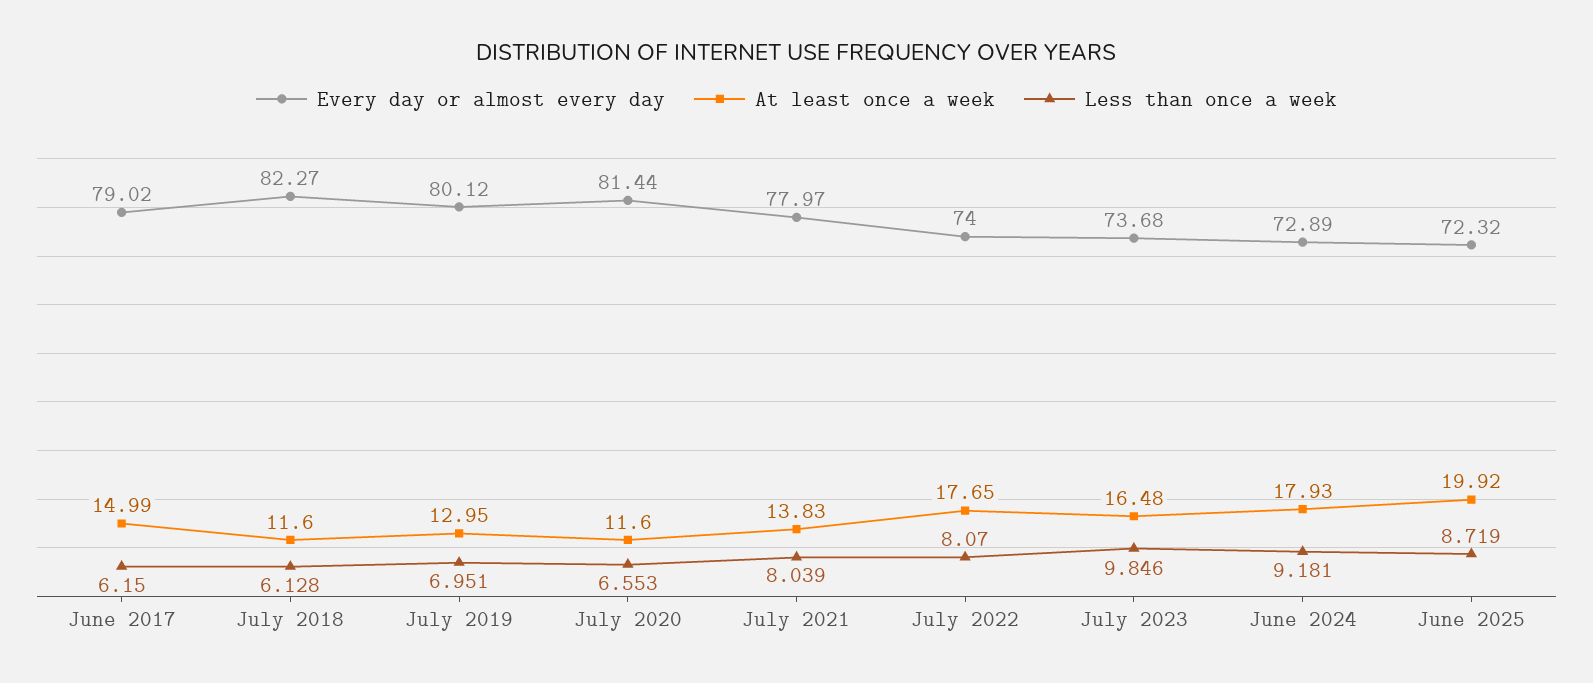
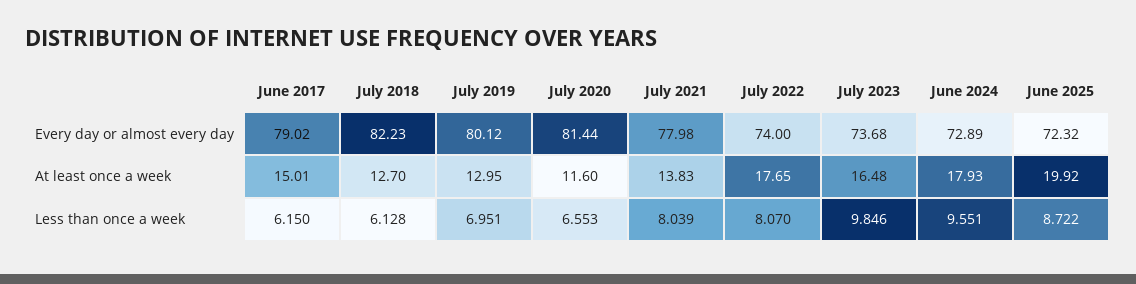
At least once a week, June 2017: 14.99 -> 15.01
Every day or almost every day, July 2018: 82.27 -> 82.23
At least once a week, July 2018: 11.6 -> 12.7
Every day or almost every day, July 2021: 77.97 -> 77.98
Less than once a week, June 2024: 9.181 -> 9.551
Less than once a week, June 2025: 8.719 -> 8.722

